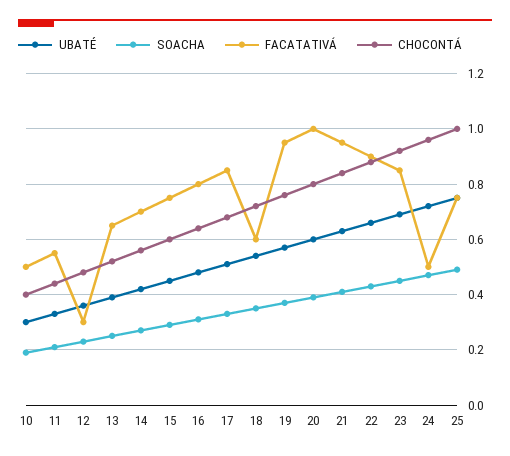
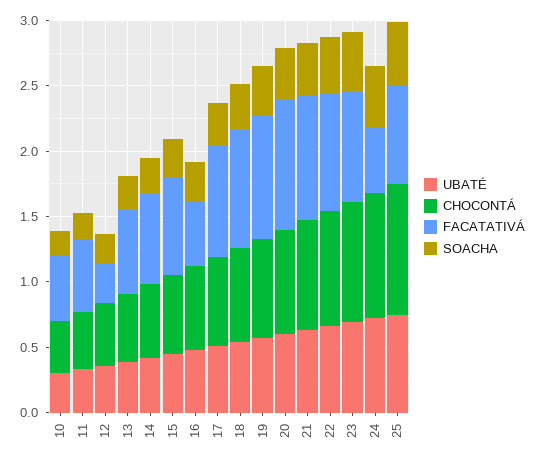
FACATATIVÁ, 16: 0.8 -> 0.5
FACATATIVÁ, 18: 0.6 -> 0.9

